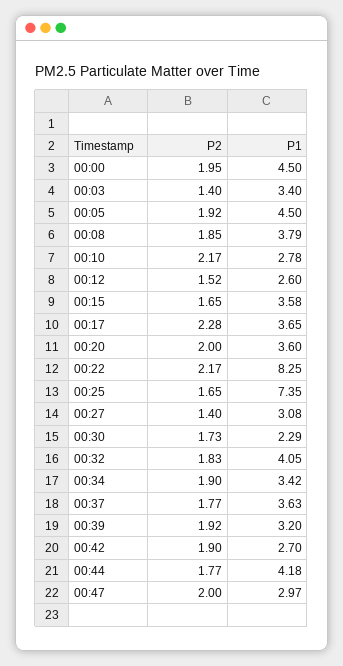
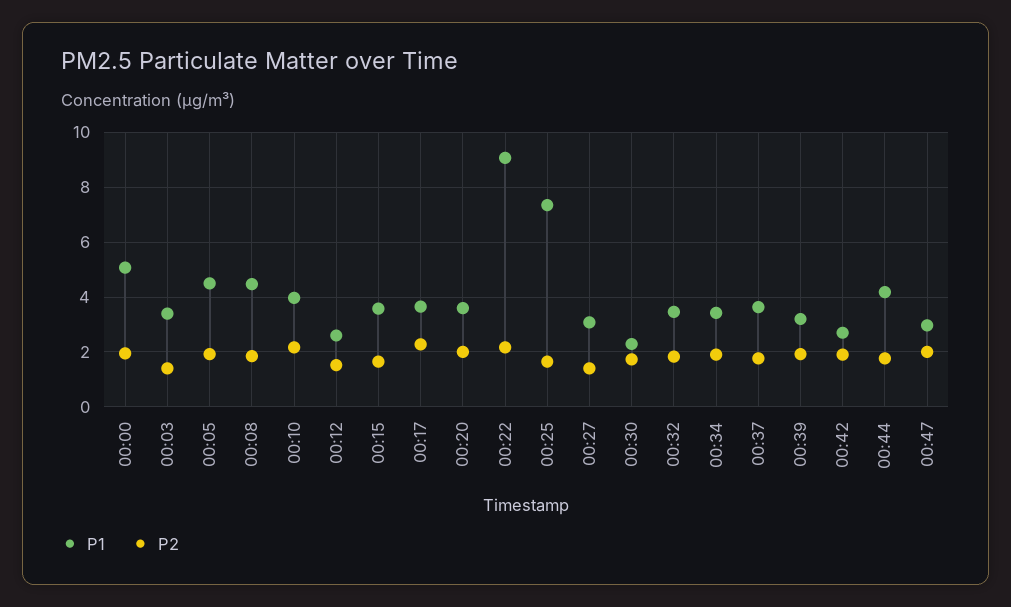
P1, 00:00: 4.5 -> 5
P1, 00:08: 3.79 -> 4.5
P1, 00:10: 2.78 -> 4
P1, 00:22: 8.25 -> 9
P1, 00:32: 4.05 -> 3.5

